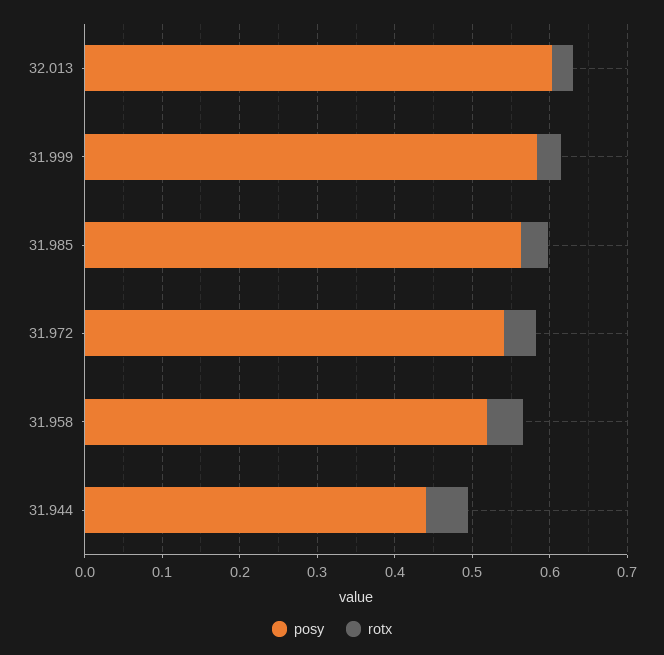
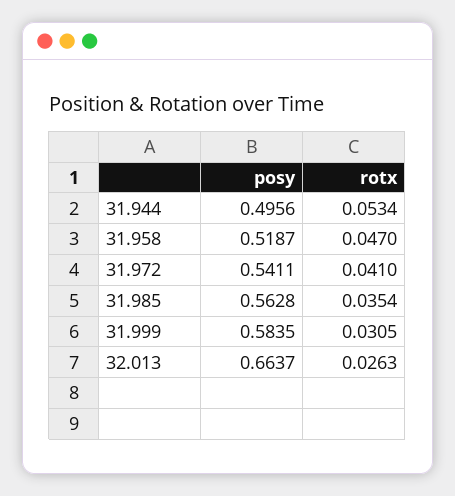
posy, 32.013: 0.6 -> 0.6637
posy, 31.944: 0.44 -> 0.4956

